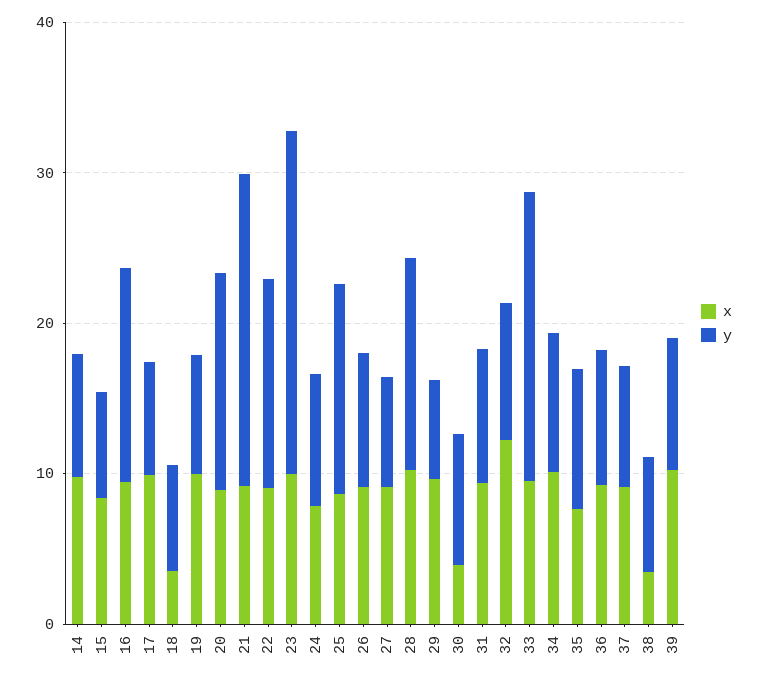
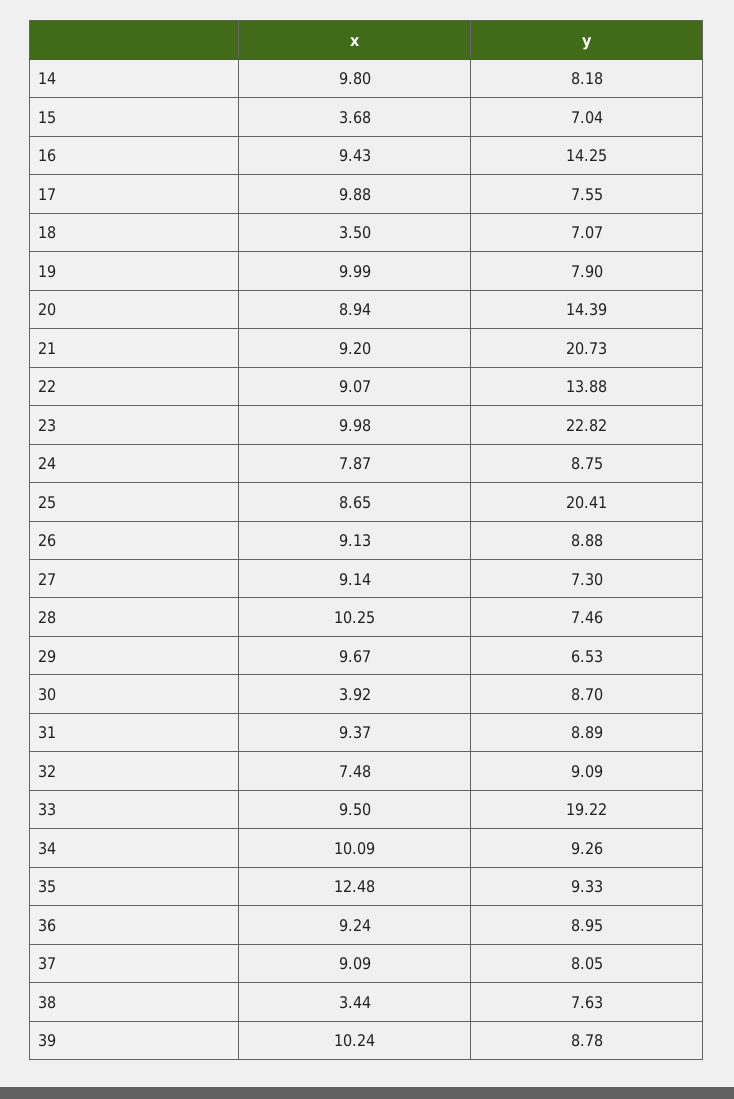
x, 15: 8 -> 3.68
y, 25: 14 -> 20.41
y, 28: 14 -> 7.46
x, 32: 12 -> 7.48
x, 35: 8 -> 12.48

